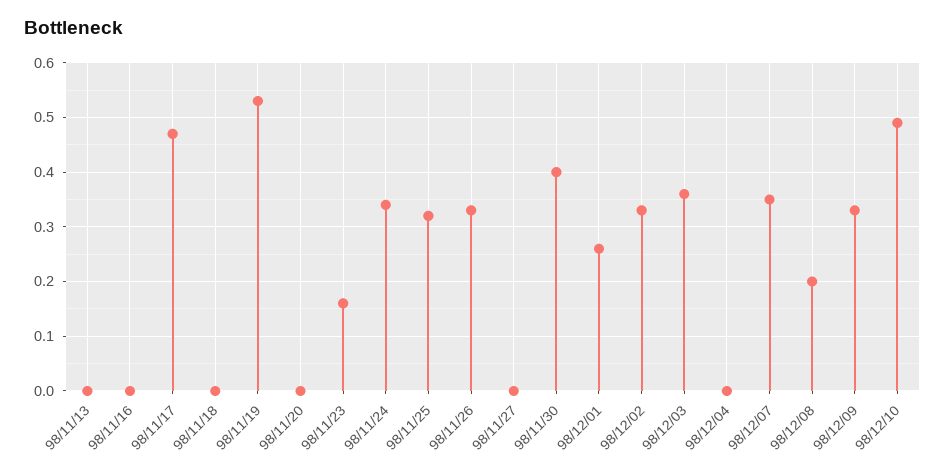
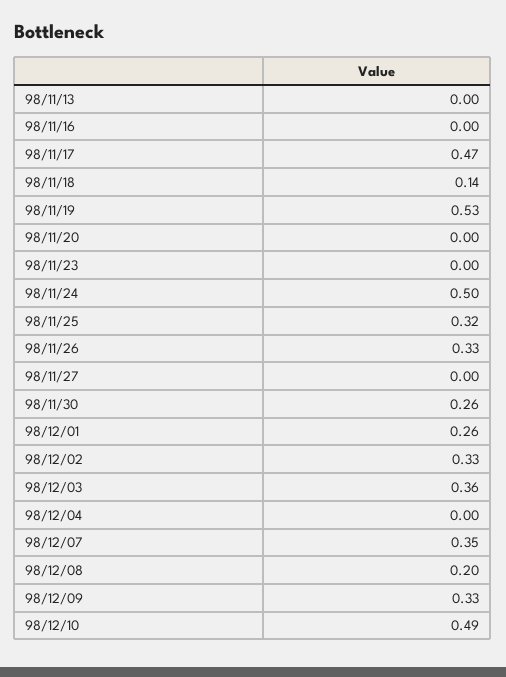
98/11/18: 0 -> 0.14
98/11/23: 0.15 -> 0
98/11/24: 0.35 -> 0.5
98/11/30: 0.4 -> 0.26

